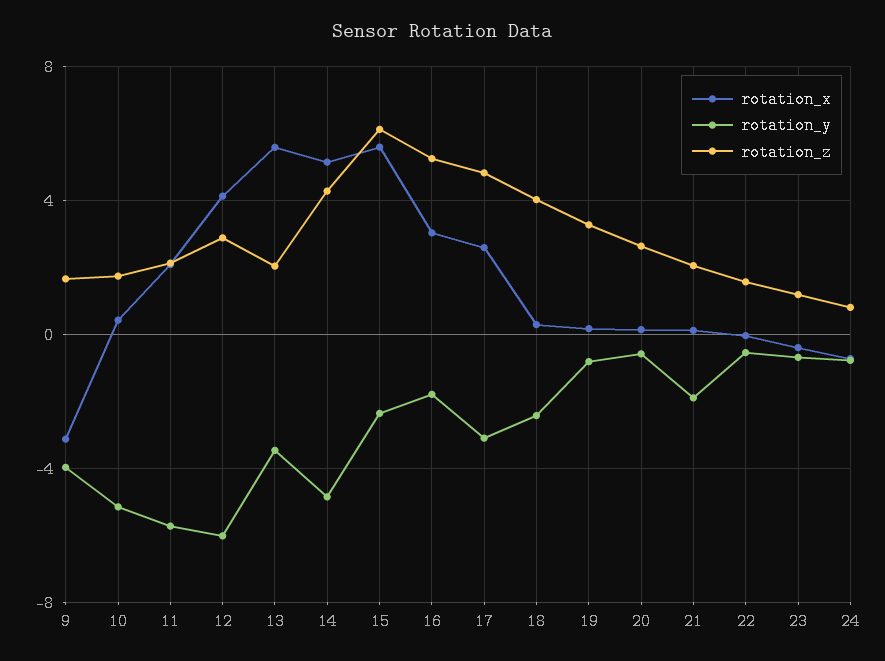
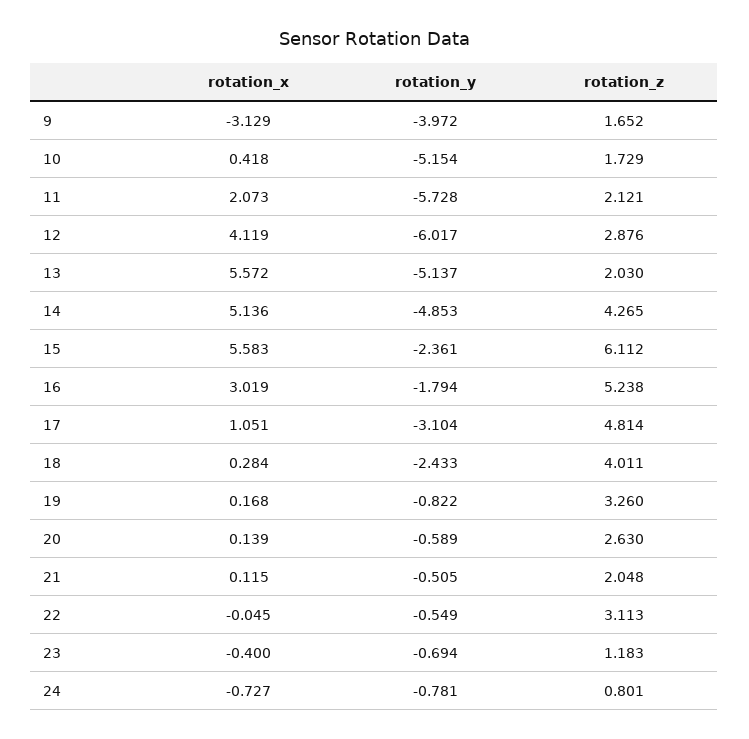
rotation_y, 13: -3.5 -> -5.137
rotation_x, 17: 2.5 -> 1.051
rotation_y, 21: -2 -> -0.505
rotation_z, 22: 1.5 -> 3.113

